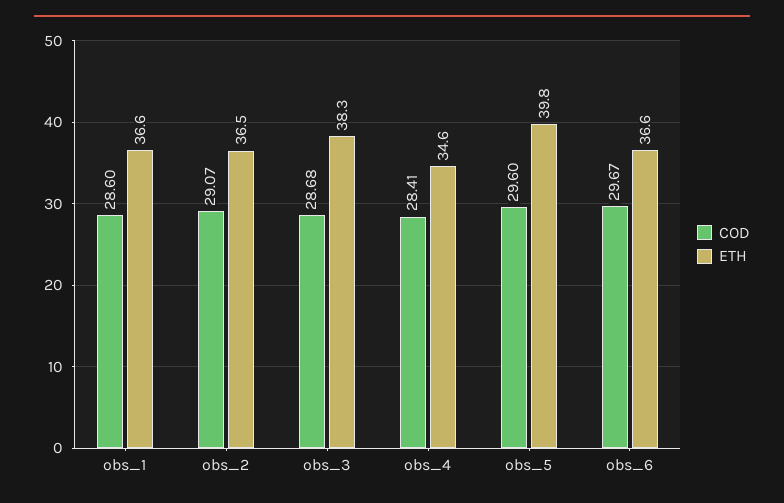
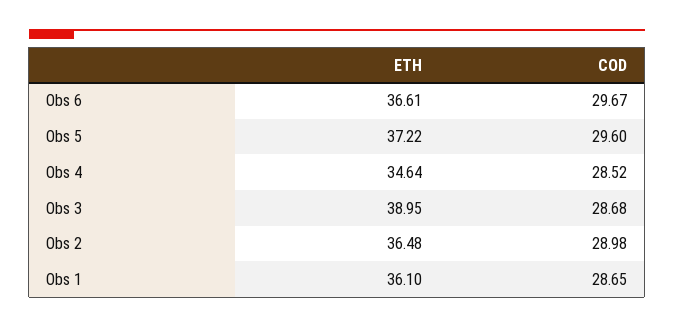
COD, obs_1: 28.6 -> 28.65
ETH, obs_1: 36.6 -> 36.1
COD, obs_2: 29.07 -> 28.98
ETH, obs_3: 38.3 -> 38.95
COD, obs_4: 28.41 -> 28.52
ETH, obs_5: 39.8 -> 37.22

